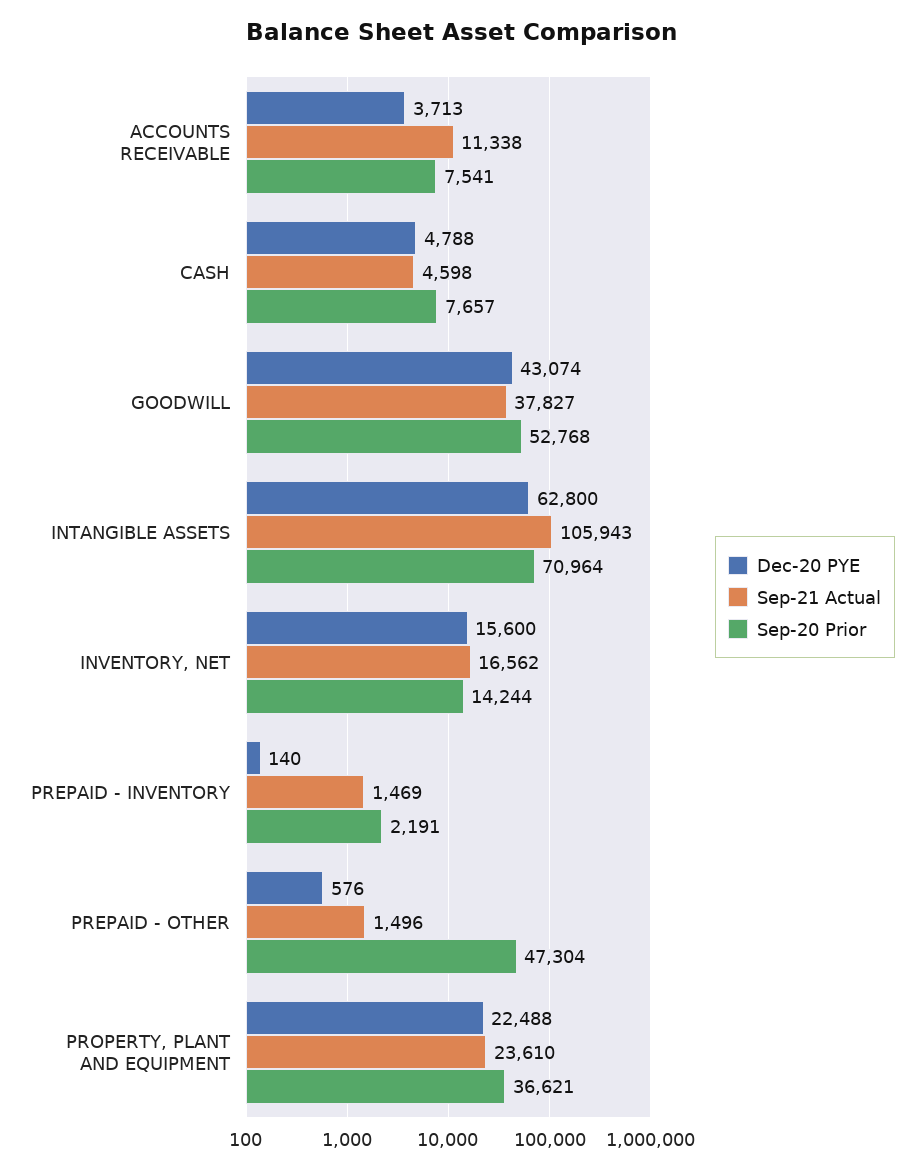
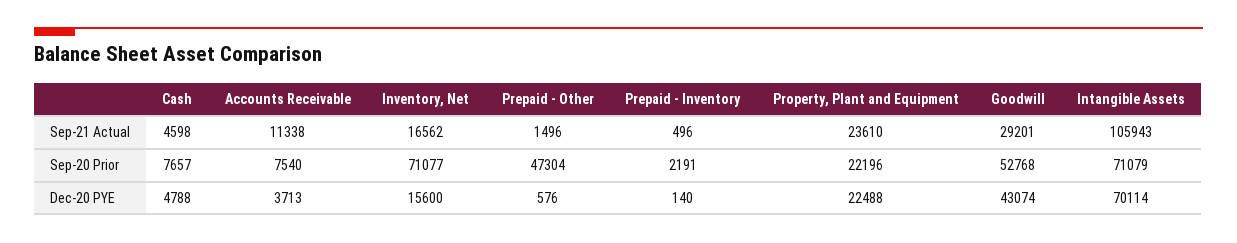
Sep-20 Prior, ACCOUNTS RECEIVABLE: 7541 -> 7540
Sep-21 Actual, GOODWILL: 37827 -> 29201
Dec-20 PYE, INTANGIBLE ASSETS: 62800 -> 70114
Sep-20 Prior, INTANGIBLE ASSETS: 70964 -> 71079
Sep-20 Prior, INVENTORY, NET: 14244 -> 71077
Sep-21 Actual, PREPAID - INVENTORY: 1469 -> 496
Sep-20 Prior, PROPERTY, PLANT AND EQUIPMENT: 36621 -> 22196

